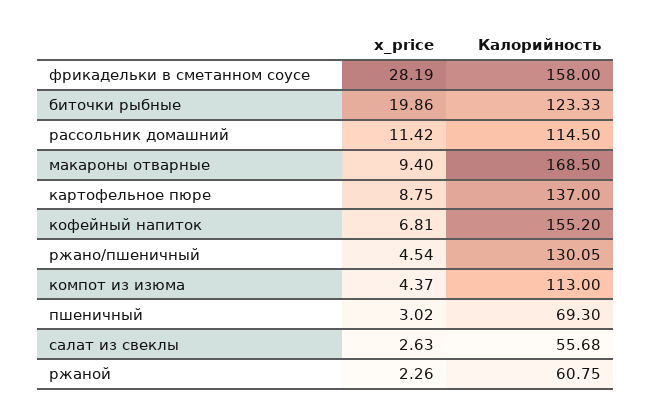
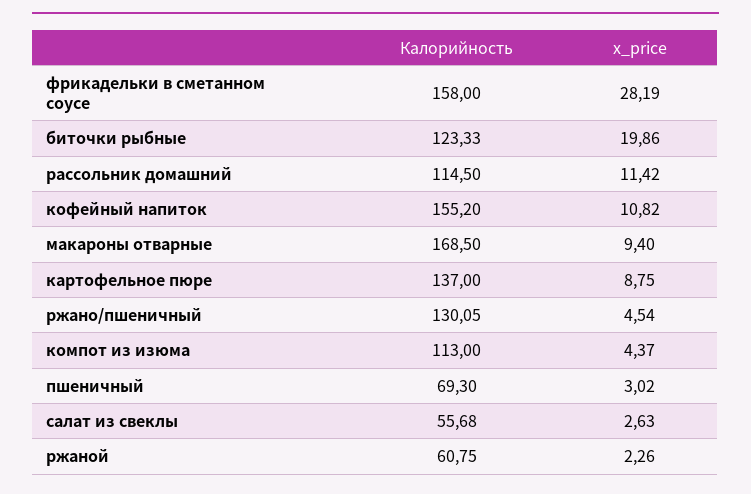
x_price, кофейный напиток: 6.81 -> 10.82

